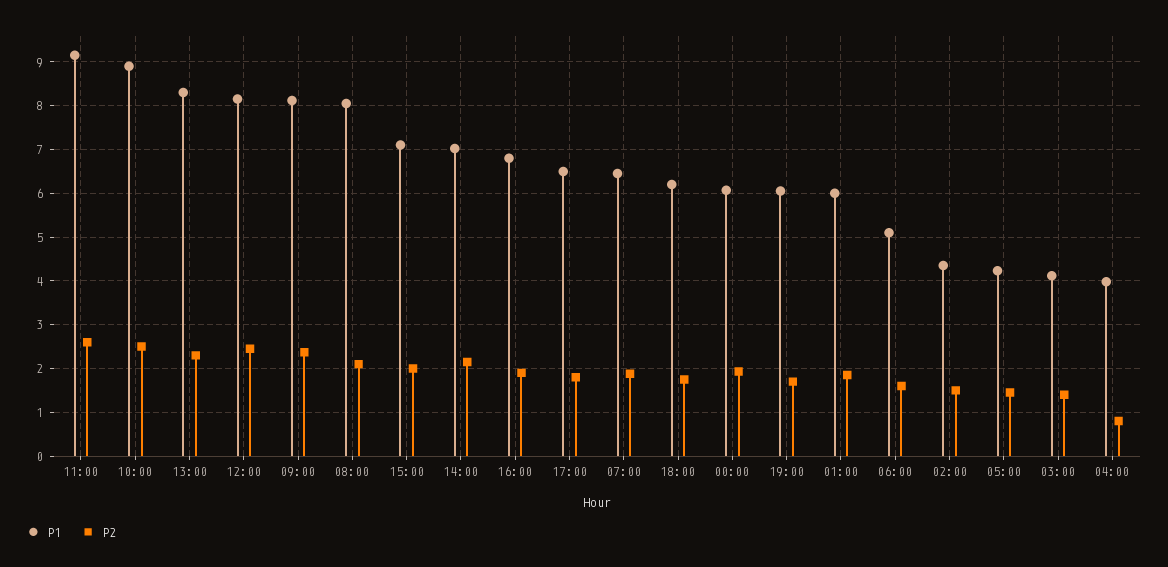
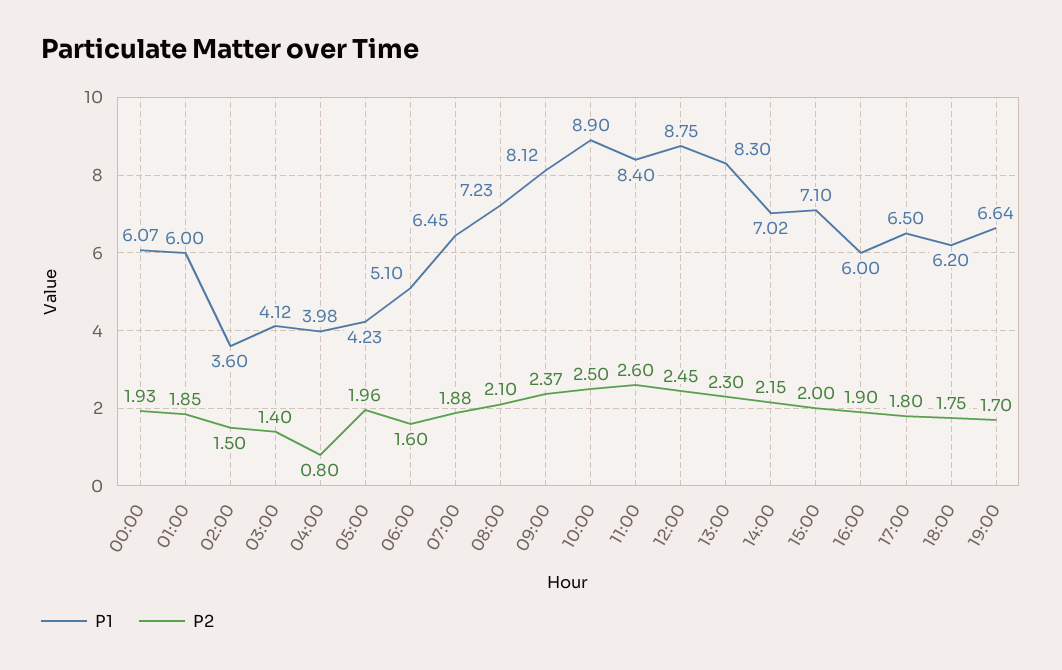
P1, 11:00: 9.2 -> 8.4
P1, 12:00: 8.2 -> 8.75
P1, 08:00: 8 -> 7.23
P1, 16:00: 6.8 -> 6
P1, 19:00: 6 -> 6.64
P1, 02:00: 4.4 -> 3.6
P2, 05:00: 1.4 -> 1.96

